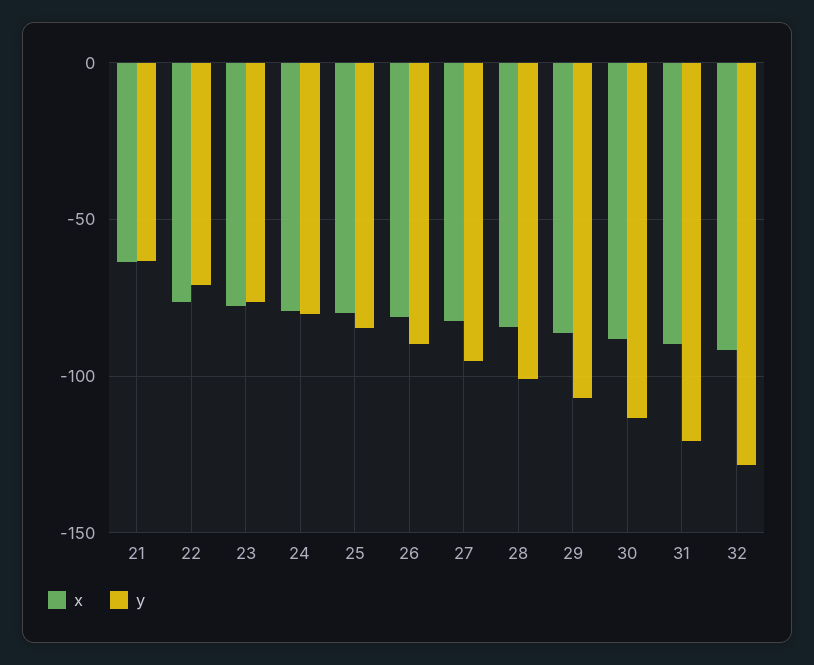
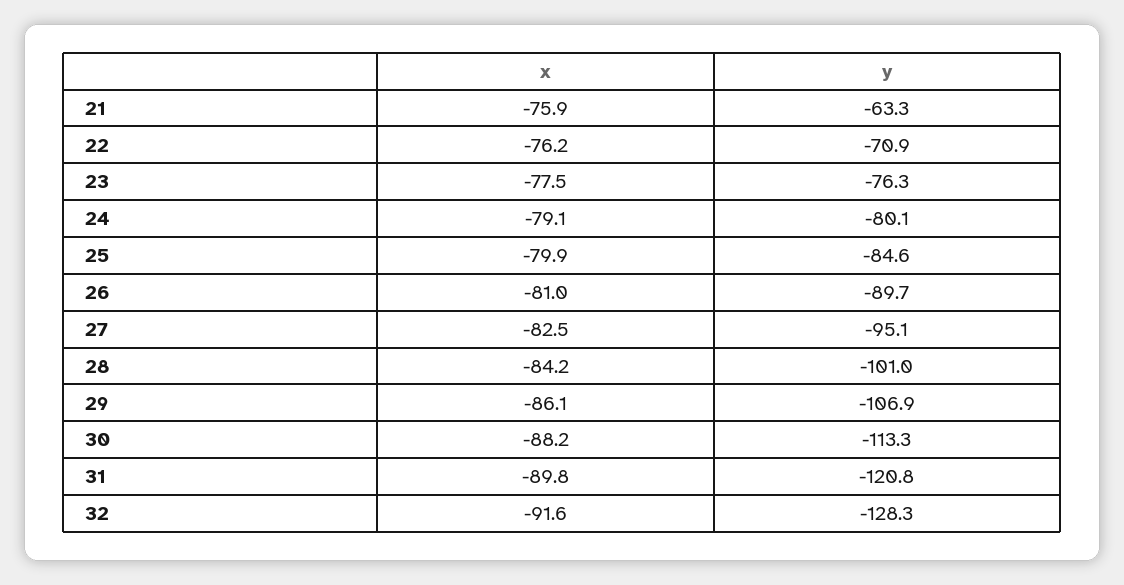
x, 21: -65 -> -75.9

